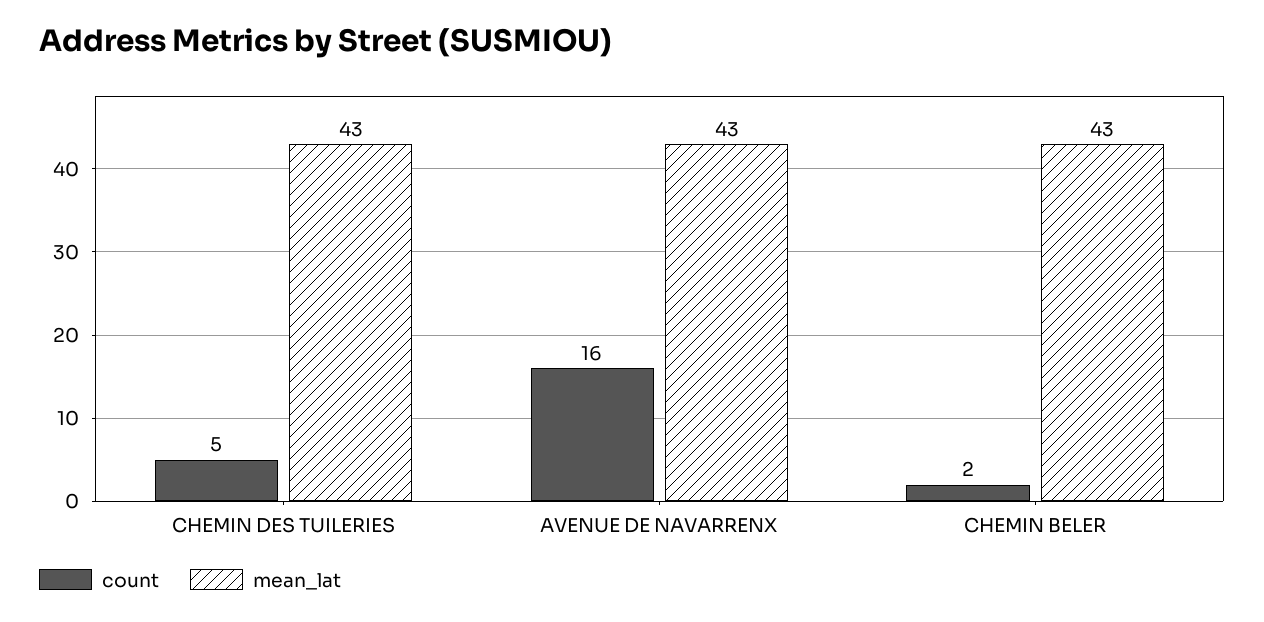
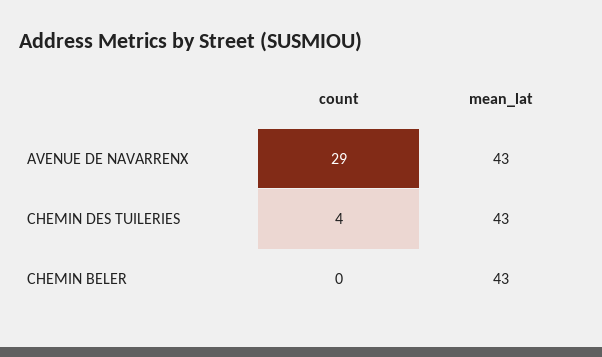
count, CHEMIN DES TUILERIES: 5 -> 4
count, AVENUE DE NAVARRENX: 16 -> 29
count, CHEMIN BELER: 2 -> 0

